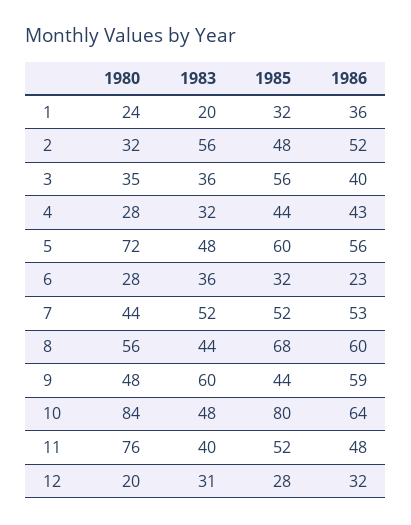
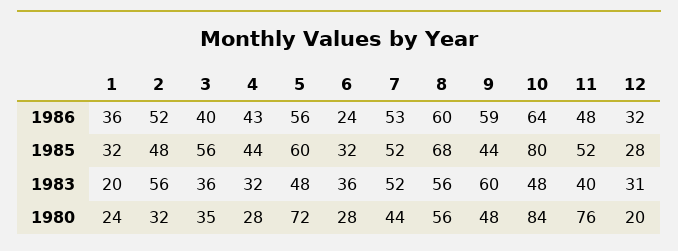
1986, 6: 23 -> 24
1983, 8: 44 -> 56

